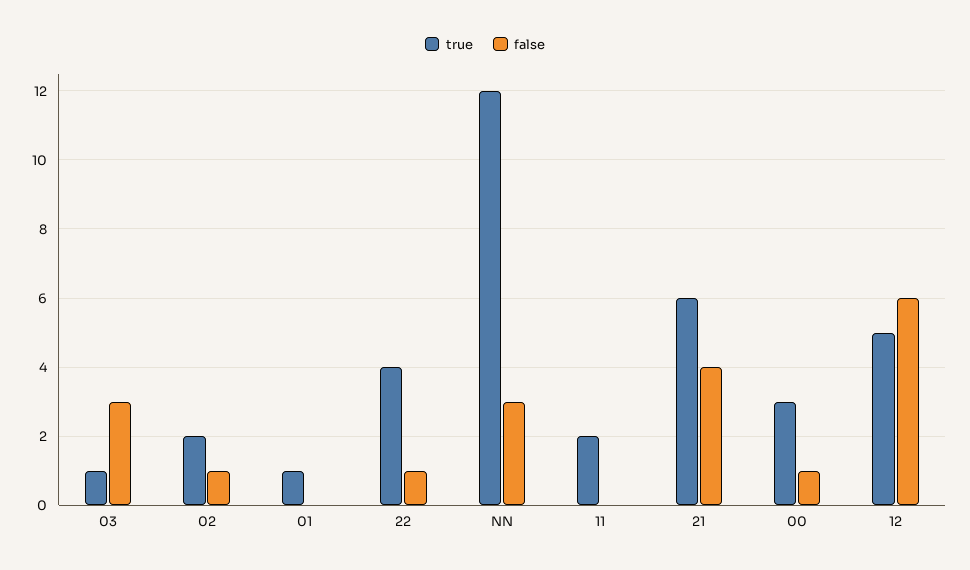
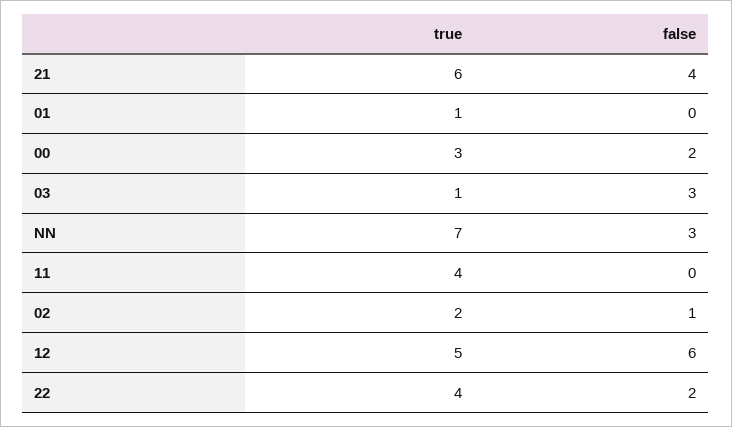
false, 22: 1 -> 2
true, NN: 12 -> 7
true, 11: 2 -> 4
false, 00: 1 -> 2

